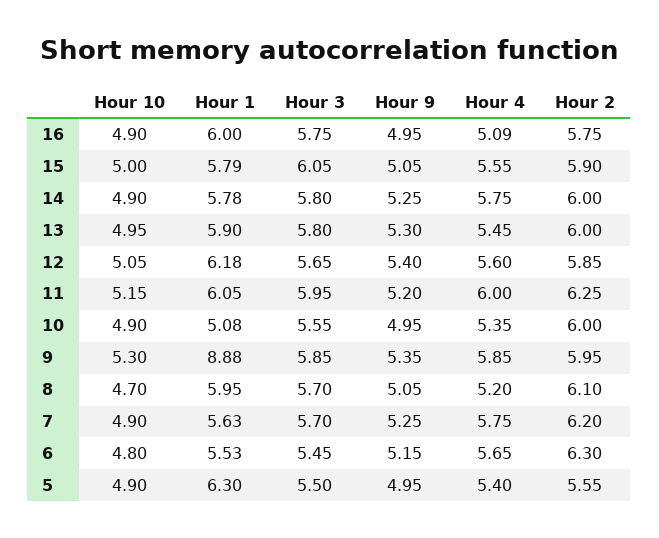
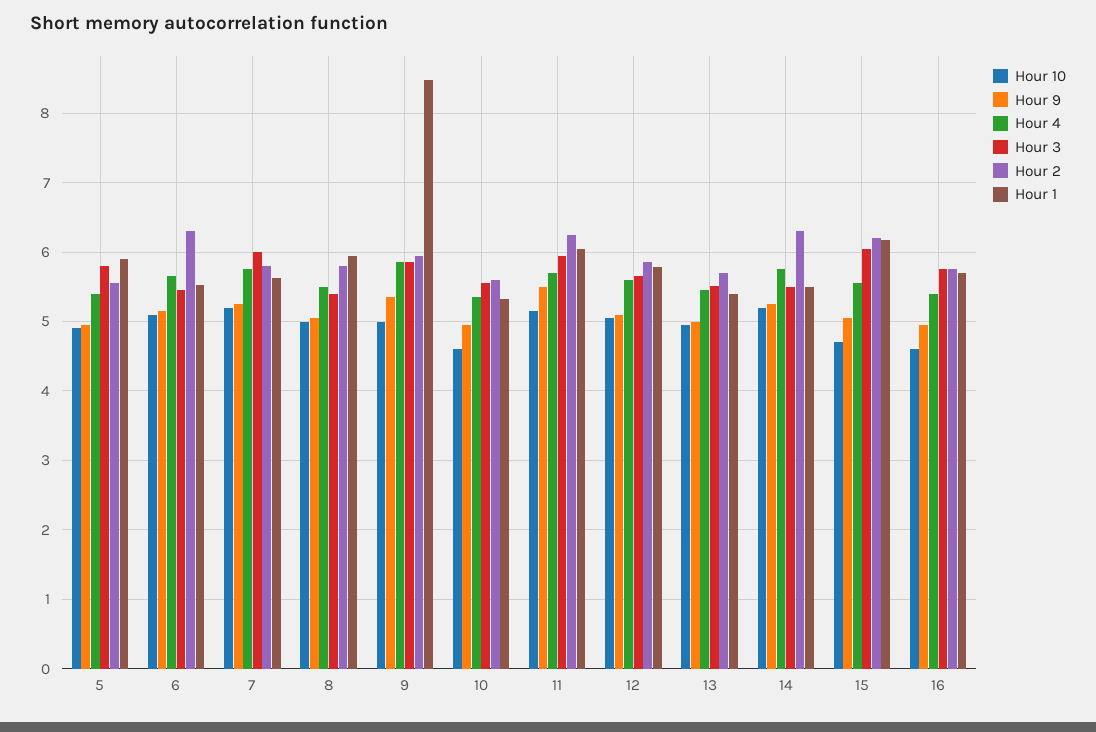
Hour 10, 16: 4.9 -> 4.6
Hour 1, 16: 6 -> 5.7
Hour 4, 16: 5.09 -> 5.4
Hour 10, 15: 5 -> 4.7
Hour 1, 15: 5.79 -> 6.2
Hour 2, 15: 5.9 -> 6.2
Hour 10, 14: 4.9 -> 5.2
Hour 1, 14: 5.78 -> 5.5
Hour 3, 14: 5.8 -> 5.5
Hour 2, 14: 6 -> 6.3
Hour 1, 13: 5.9 -> 5.4
Hour 3, 13: 5.8 -> 5.5
Hour 9, 13: 5.3 -> 5
Hour 2, 13: 6 -> 5.7
Hour 1, 12: 6.18 -> 5.8
Hour 9, 12: 5.4 -> 5.1
Hour 9, 11: 5.2 -> 5.5
Hour 4, 11: 6 -> 5.7
Hour 10, 10: 4.9 -> 4.6
Hour 1, 10: 5.08 -> 5.3
Hour 2, 10: 6 -> 5.6
Hour 10, 9: 5.3 -> 5
Hour 1, 9: 8.88 -> 8.5
Hour 10, 8: 4.7 -> 5
Hour 3, 8: 5.7 -> 5.4
Hour 4, 8: 5.2 -> 5.5
Hour 2, 8: 6.1 -> 5.8
Hour 10, 7: 4.9 -> 5.2
Hour 3, 7: 5.7 -> 6
Hour 2, 7: 6.2 -> 5.8
Hour 10, 6: 4.8 -> 5.1
Hour 1, 5: 6.3 -> 5.9
Hour 3, 5: 5.5 -> 5.8

